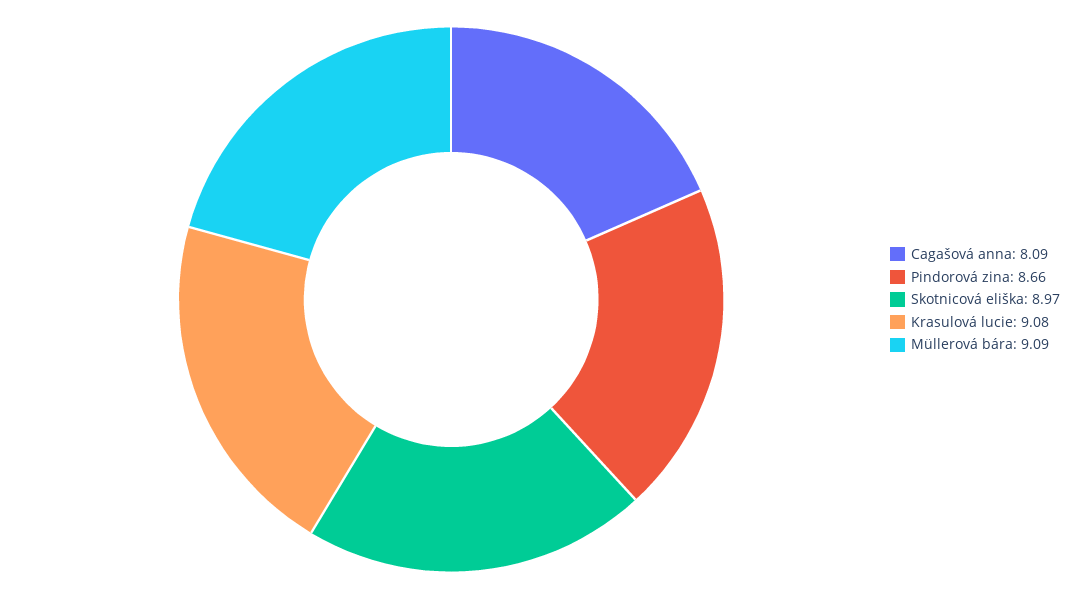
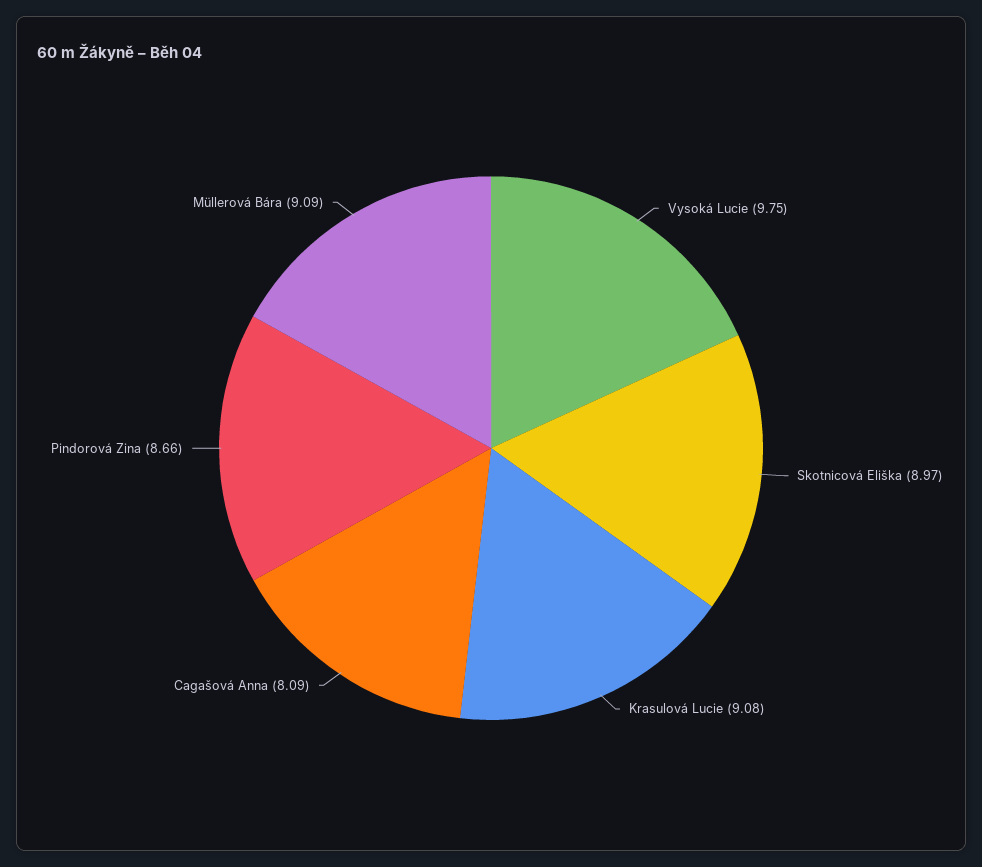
Vysoká Lucie: none -> 9.75

